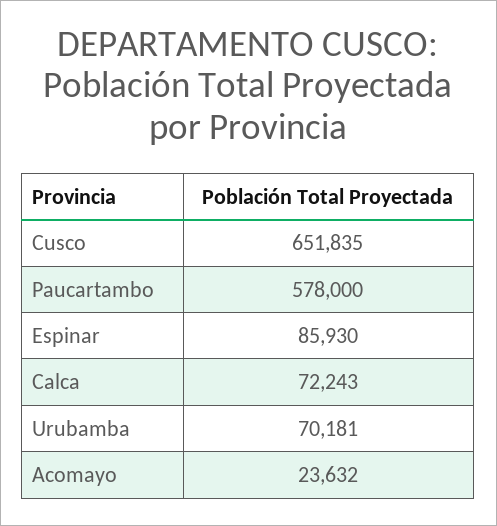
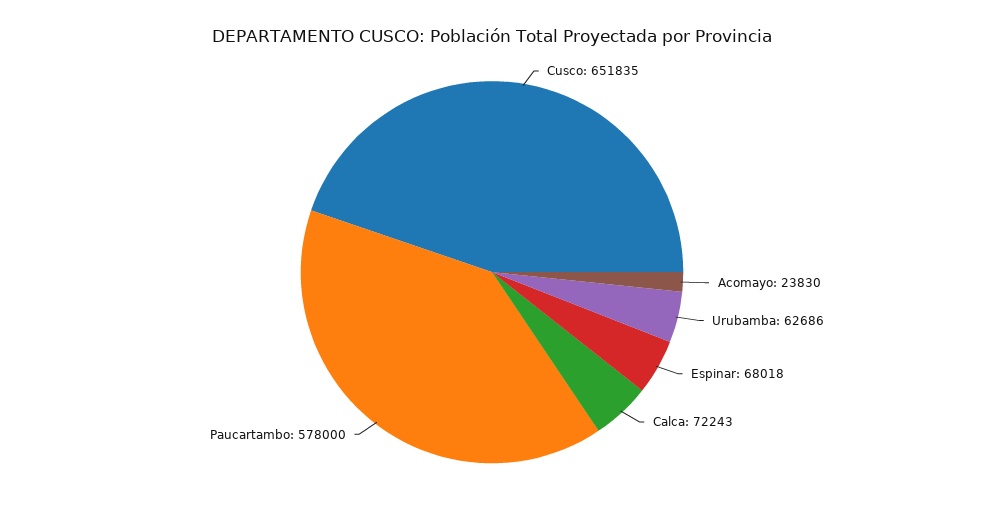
Espinar: 85930 -> 68018
Urubamba: 70181 -> 62686
Acomayo: 23632 -> 23830

